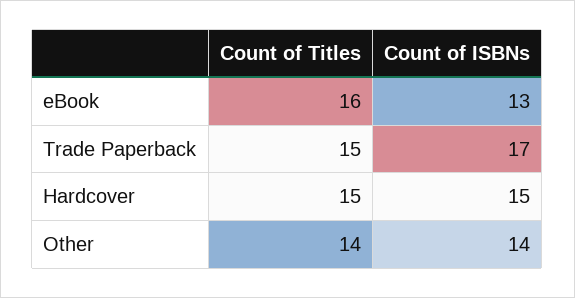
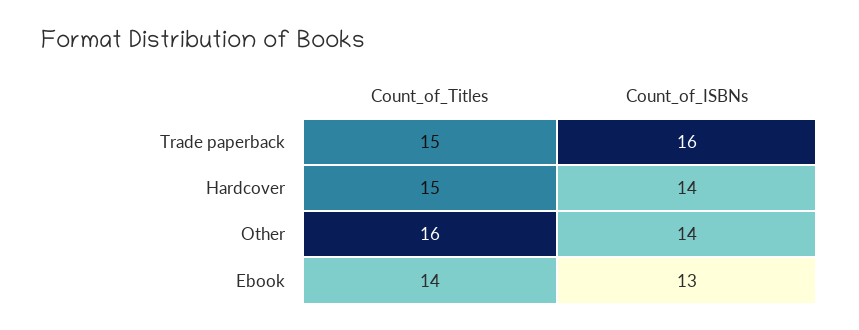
Count of Titles, eBook: 16 -> 14
Count of ISBNs, Trade Paperback: 17 -> 16
Count of ISBNs, Hardcover: 15 -> 14
Count of Titles, Other: 14 -> 16

